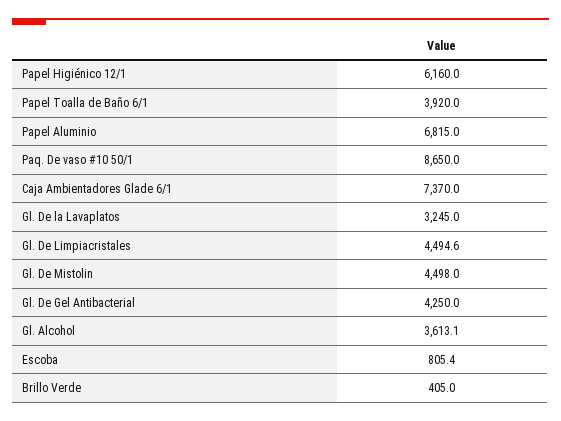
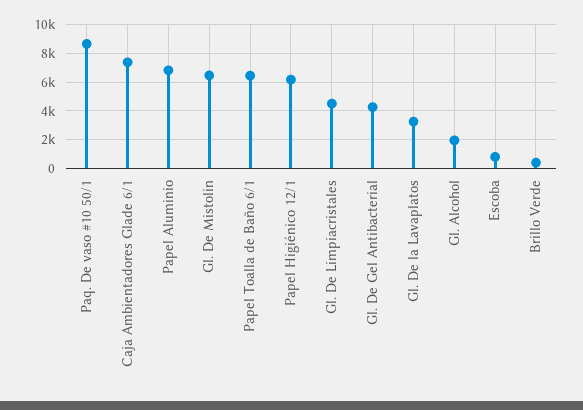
Papel Toalla de Baño 6/1: 3920 -> 6500
Gl. De Mistolin: 4498 -> 6500
Gl. Alcohol: 3613.1 -> 2000

